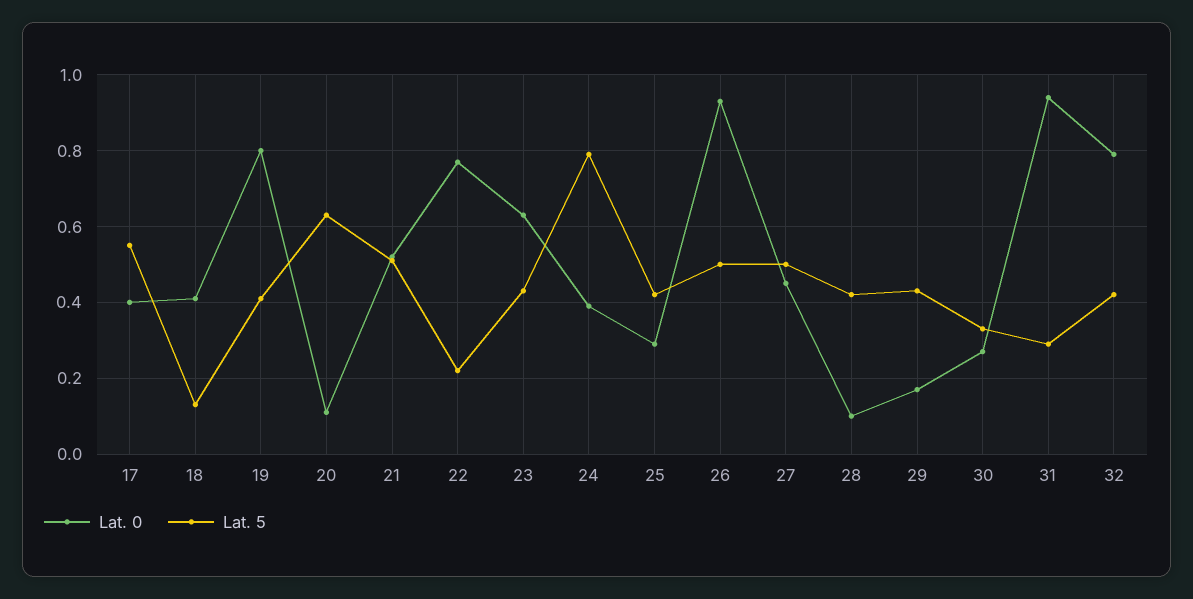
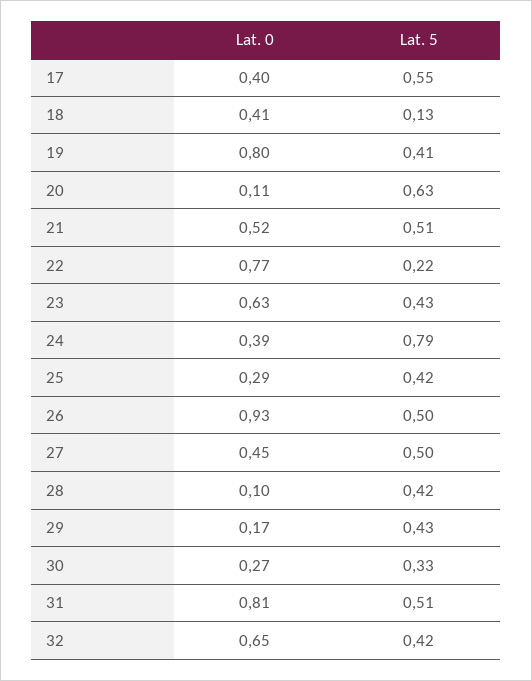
Lat. 0, 31: 0.95 -> 0.81
Lat. 5, 31: 0.3 -> 0.51
Lat. 0, 32: 0.8 -> 0.65

